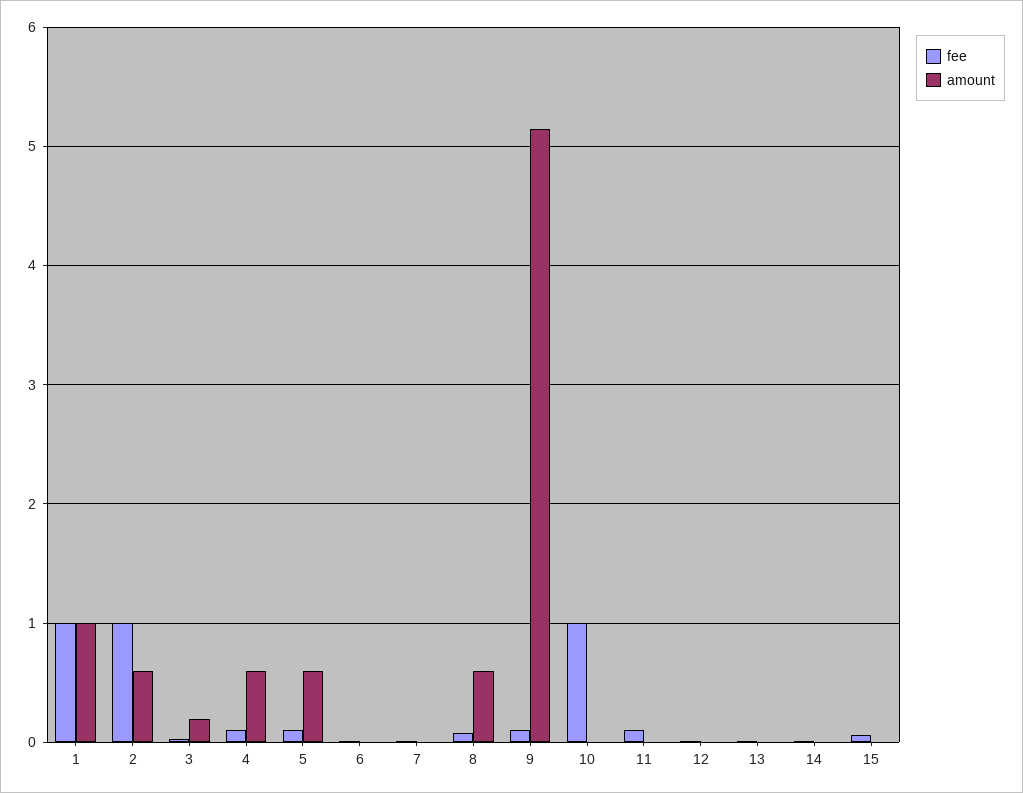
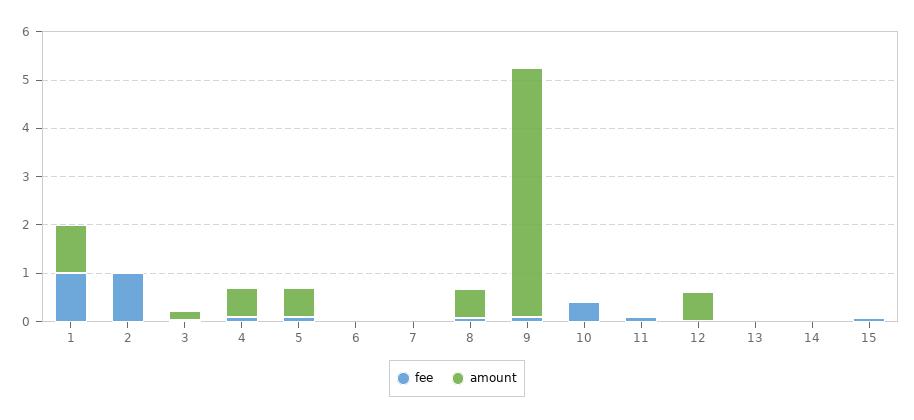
amount, 2: 0.6 -> 0
fee, 10: 1 -> 0.4
amount, 12: 0 -> 0.6

